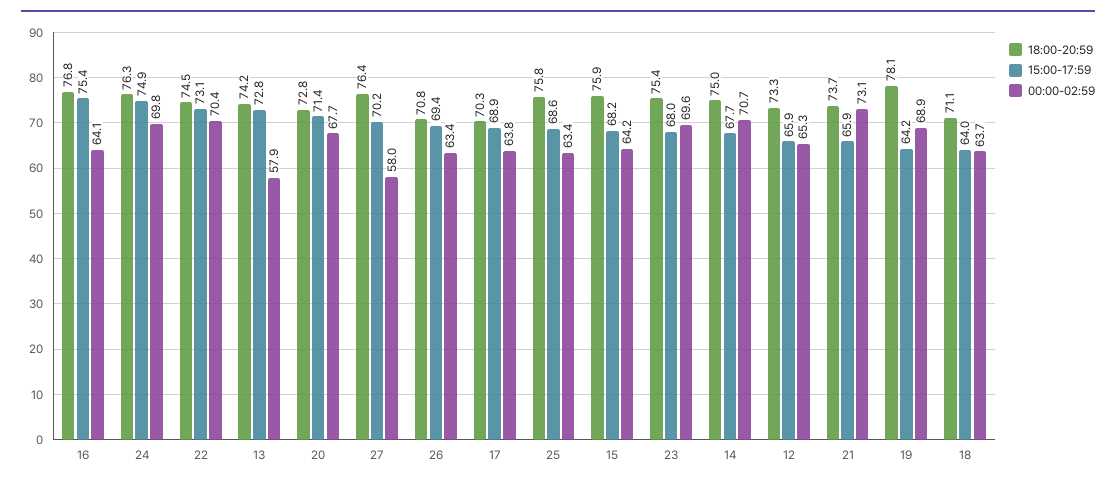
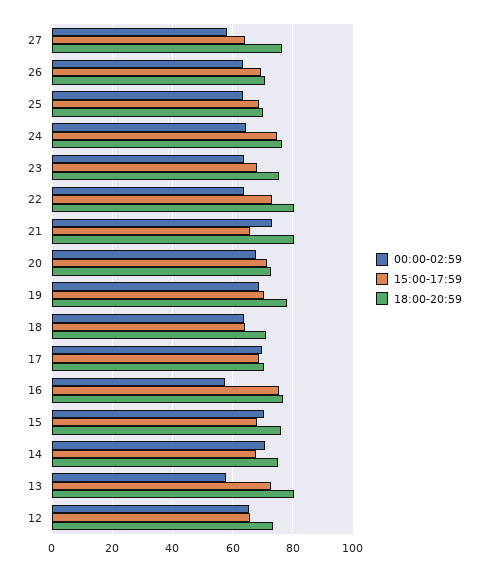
00:00-02:59, 16: 64.1 -> 58
00:00-02:59, 24: 69.8 -> 64
18:00-20:59, 22: 74.5 -> 80
00:00-02:59, 22: 70.4 -> 64
18:00-20:59, 13: 74.2 -> 80
15:00-17:59, 27: 70.2 -> 64
00:00-02:59, 17: 63.8 -> 70
18:00-20:59, 25: 75.8 -> 70
00:00-02:59, 15: 64.2 -> 70
00:00-02:59, 23: 69.6 -> 64
18:00-20:59, 21: 73.7 -> 80
15:00-17:59, 19: 64.2 -> 70

